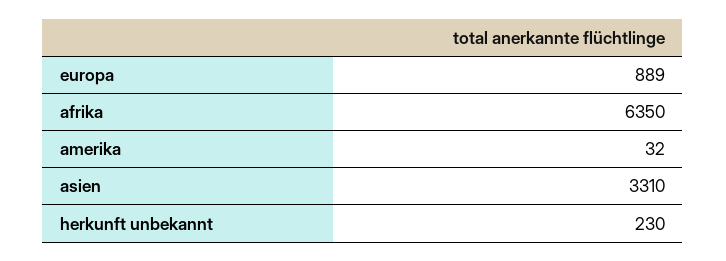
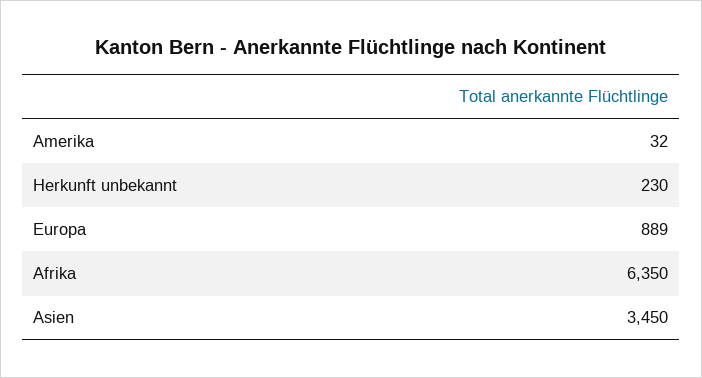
asien: 3310 -> 3450

